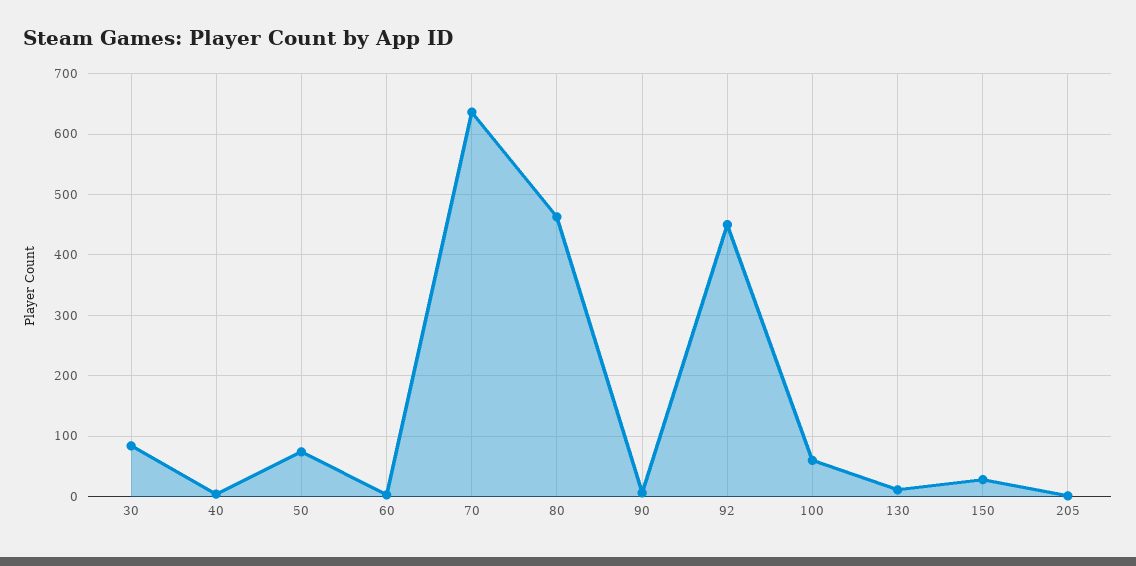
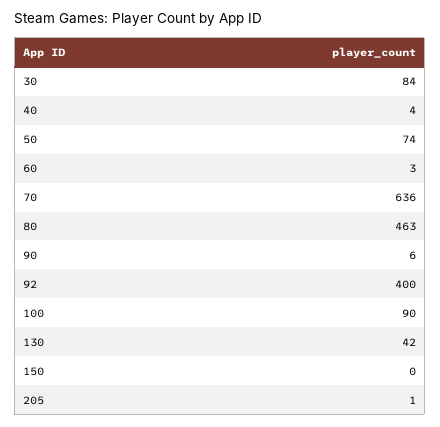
92: 450 -> 400
100: 60 -> 90
130: 10 -> 42
150: 30 -> 0

